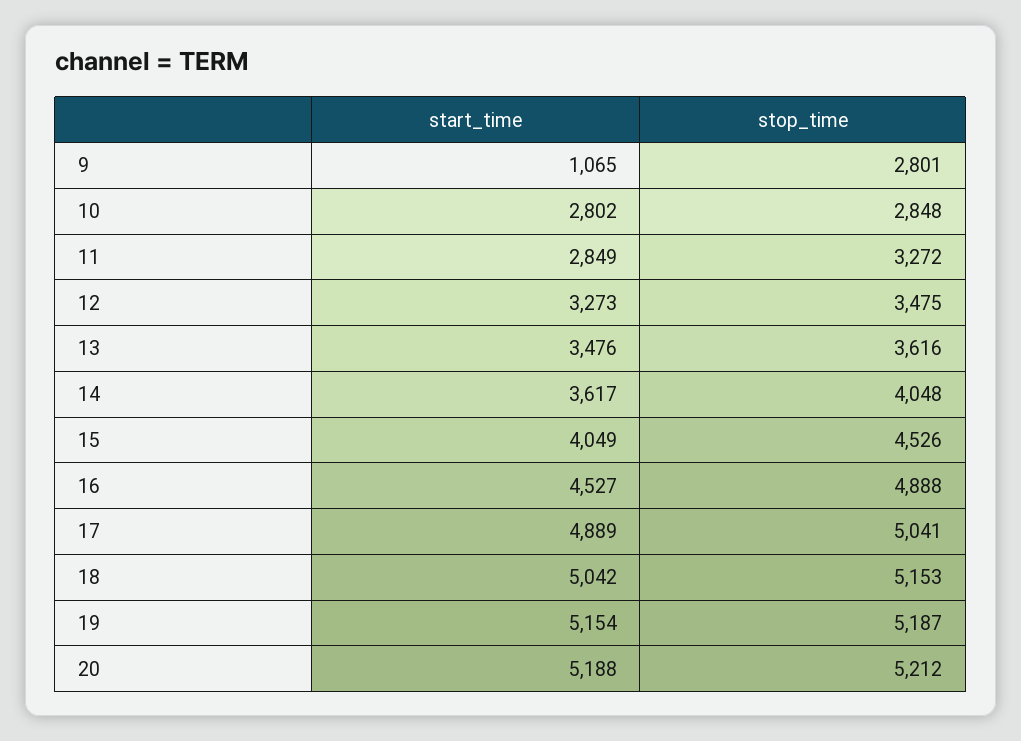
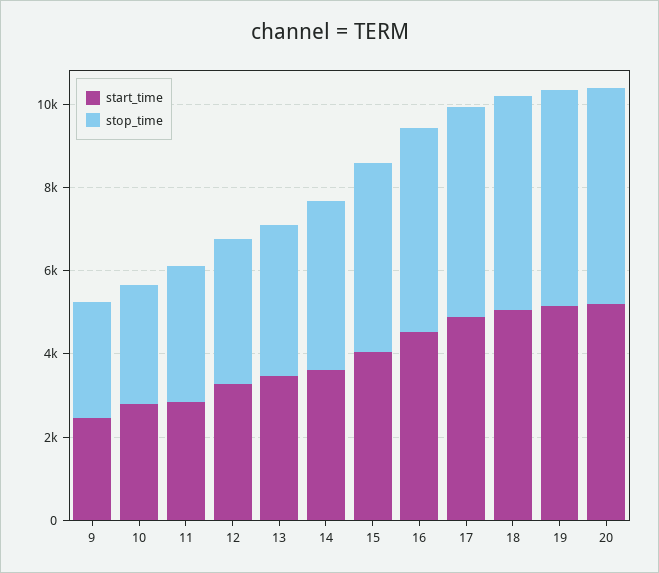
start_time, 9: 1065 -> 2500

